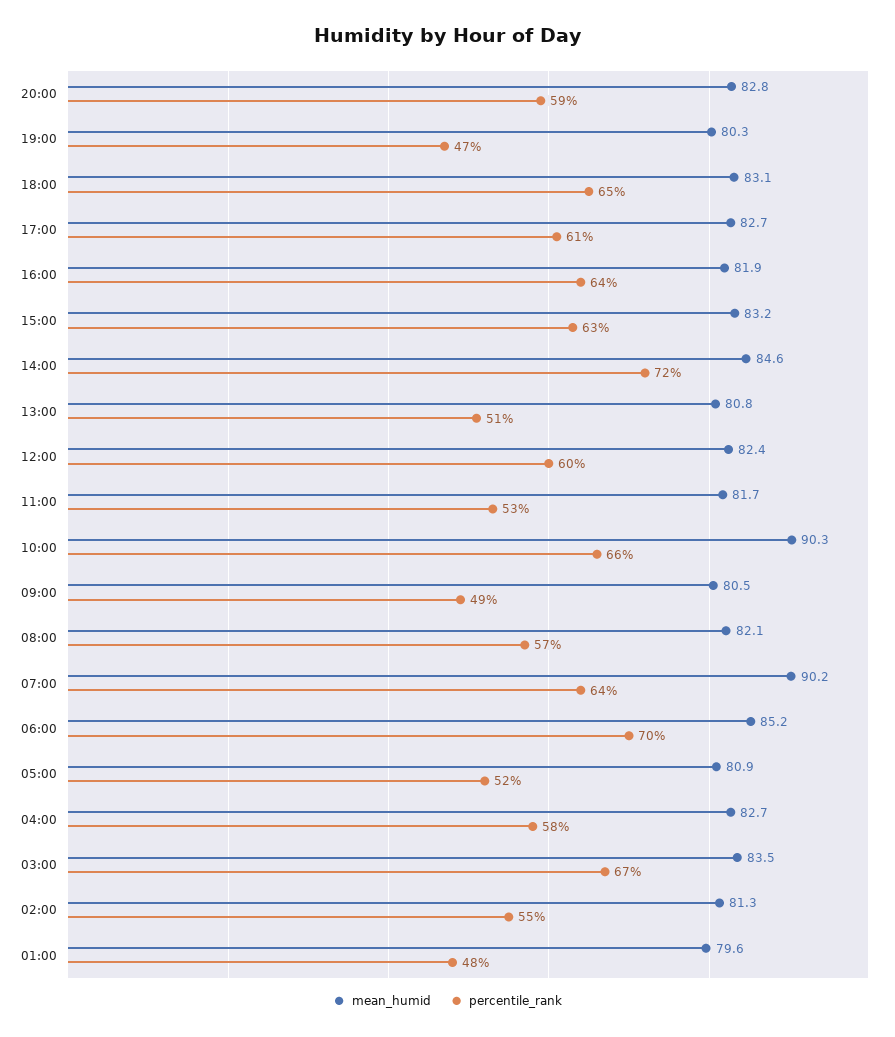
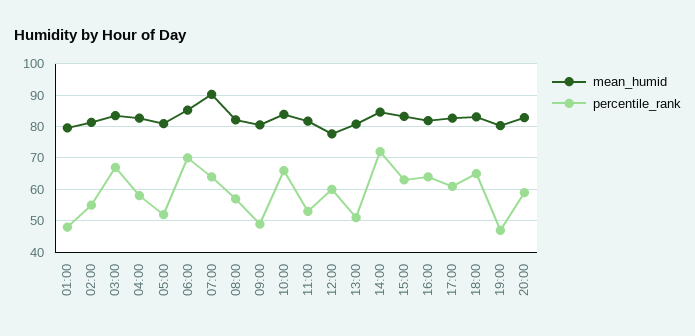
mean_humid, 12:00: 82.4 -> 78
mean_humid, 10:00: 90.3 -> 84

